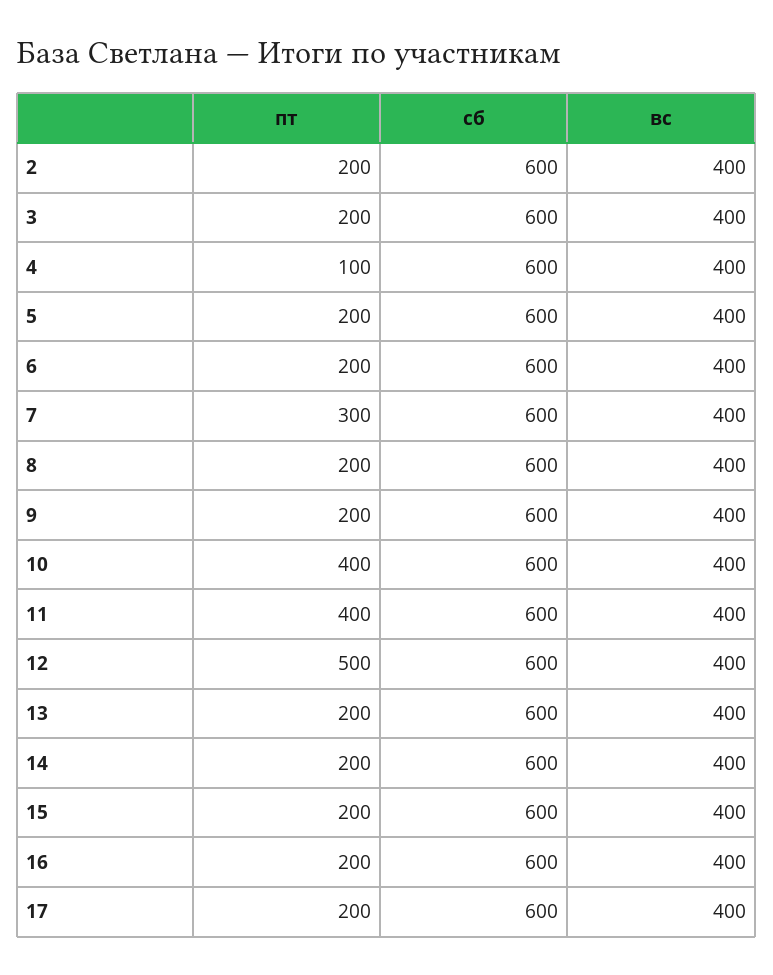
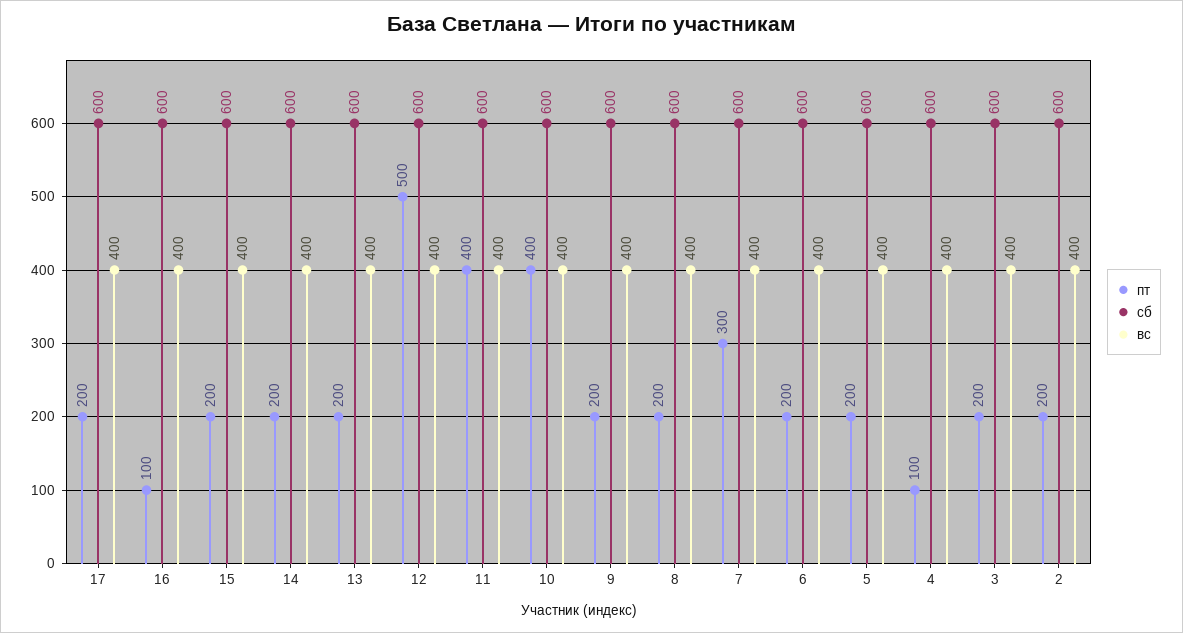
пт, 16: 200 -> 100

